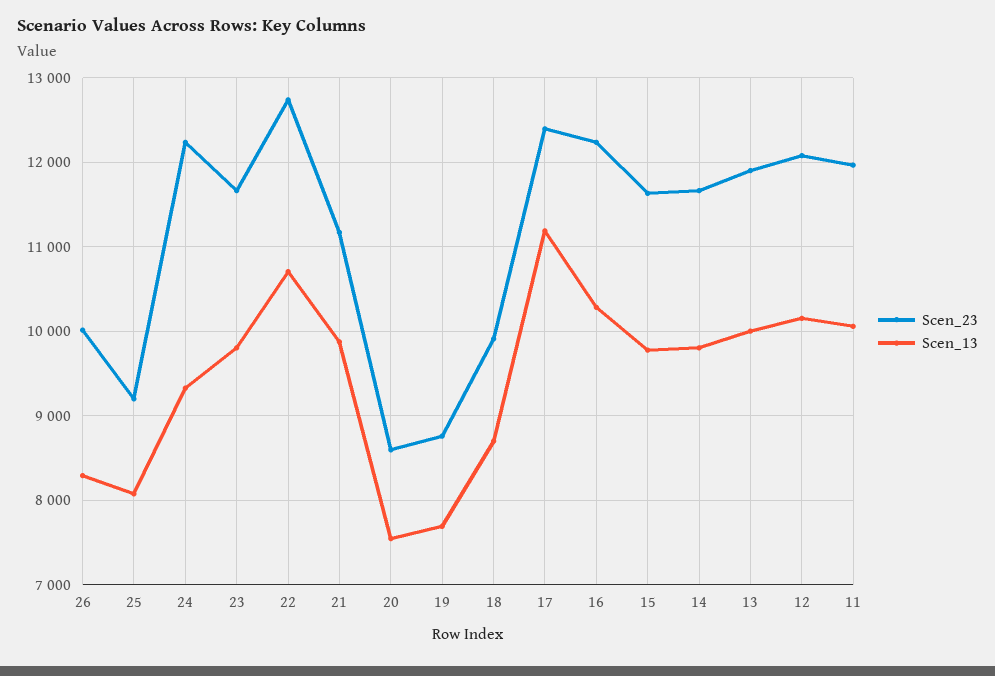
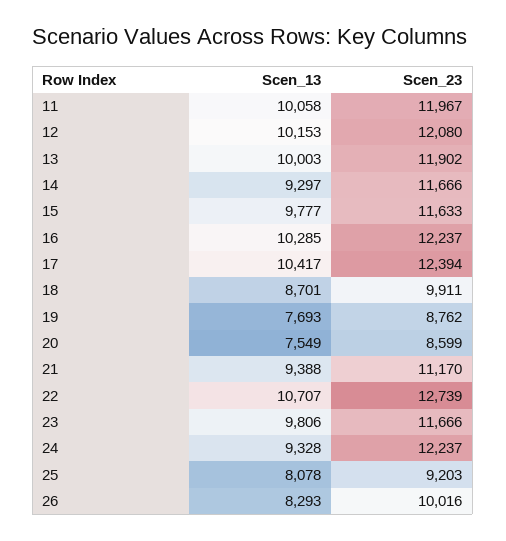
Scen_13, 21: 9900 -> 9388
Scen_13, 17: 11200 -> 10417
Scen_13, 14: 9800 -> 9297

